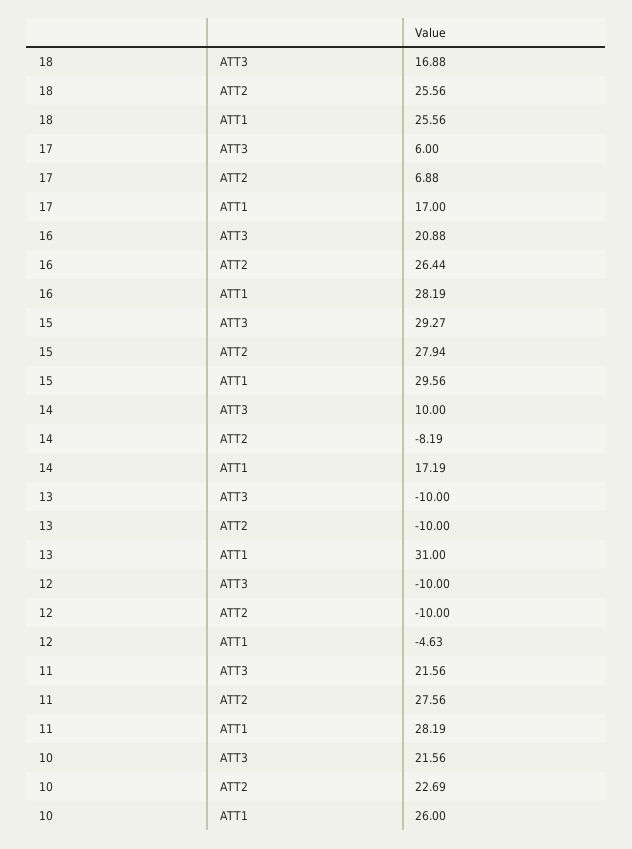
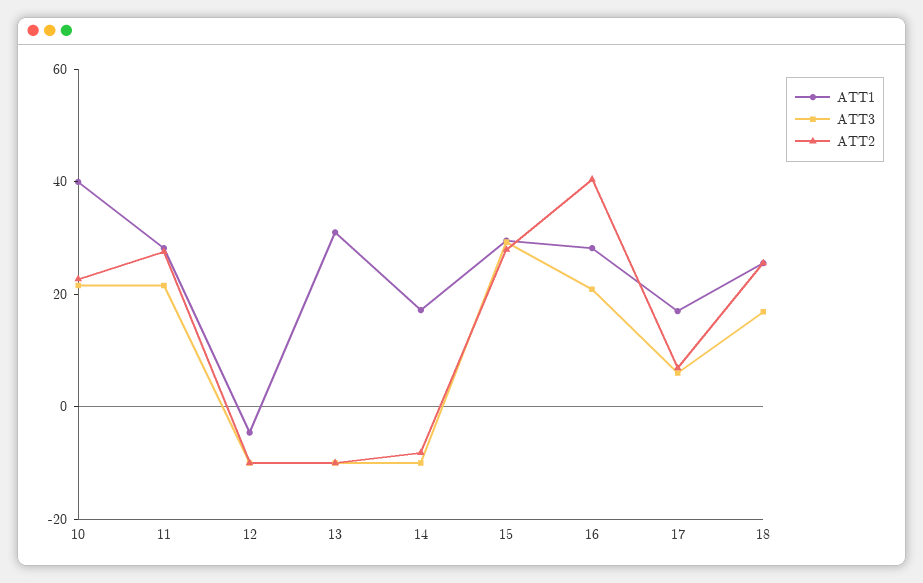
ATT2, 16: 26.44 -> 40
ATT3, 14: 10 -> -10
ATT1, 10: 26 -> 40

